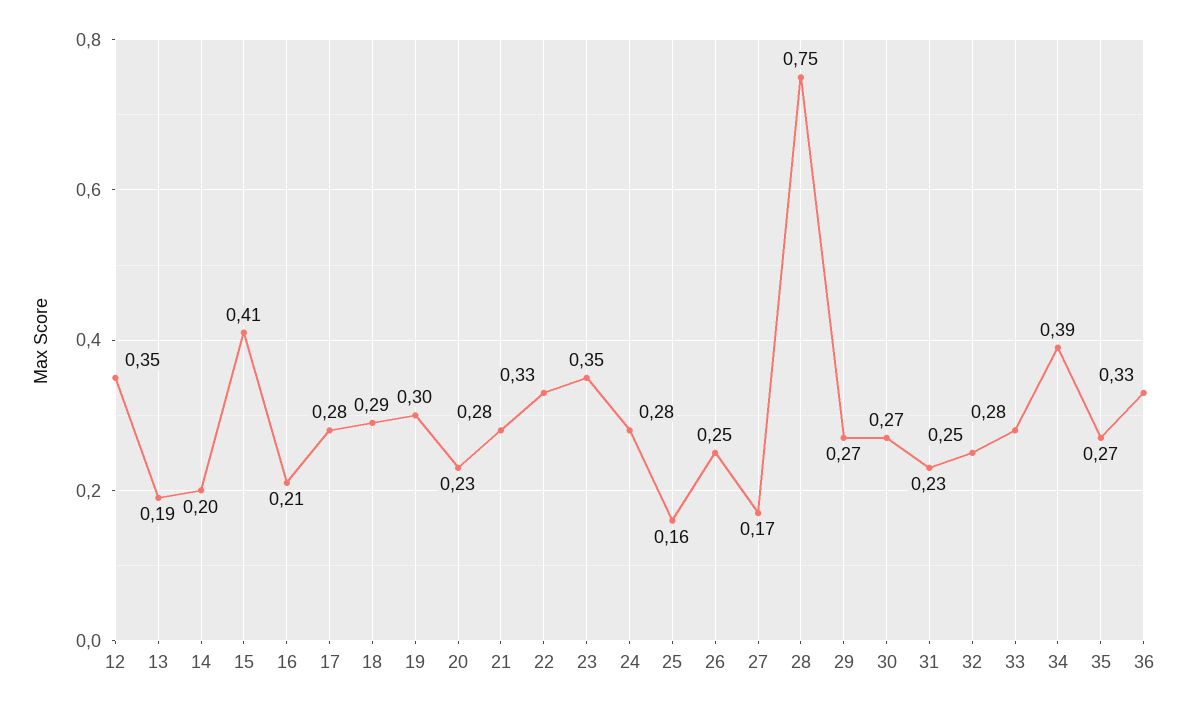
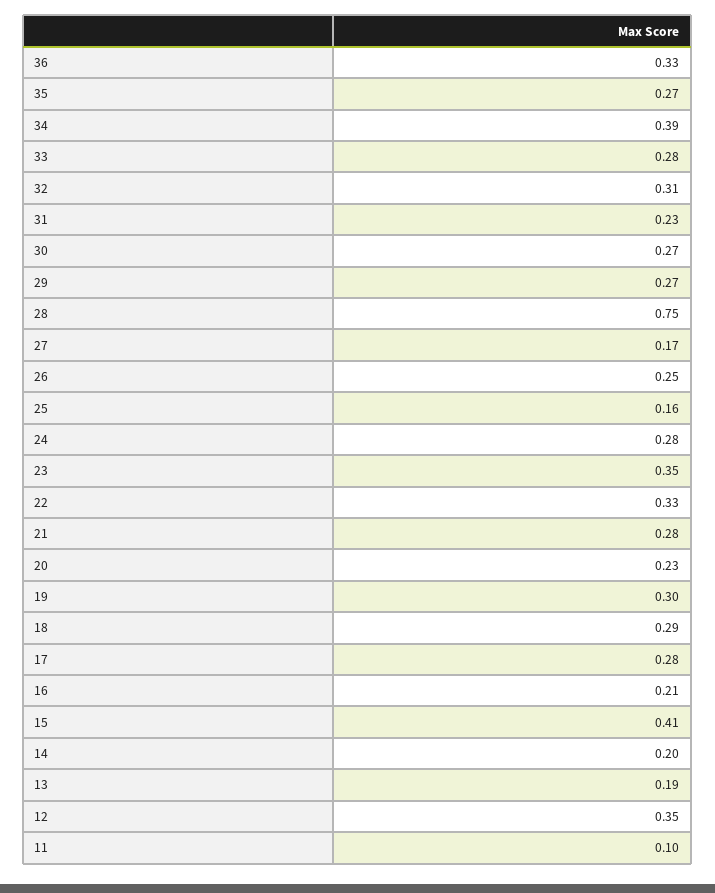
32: 0.25 -> 0.31
11: none -> 0.1

